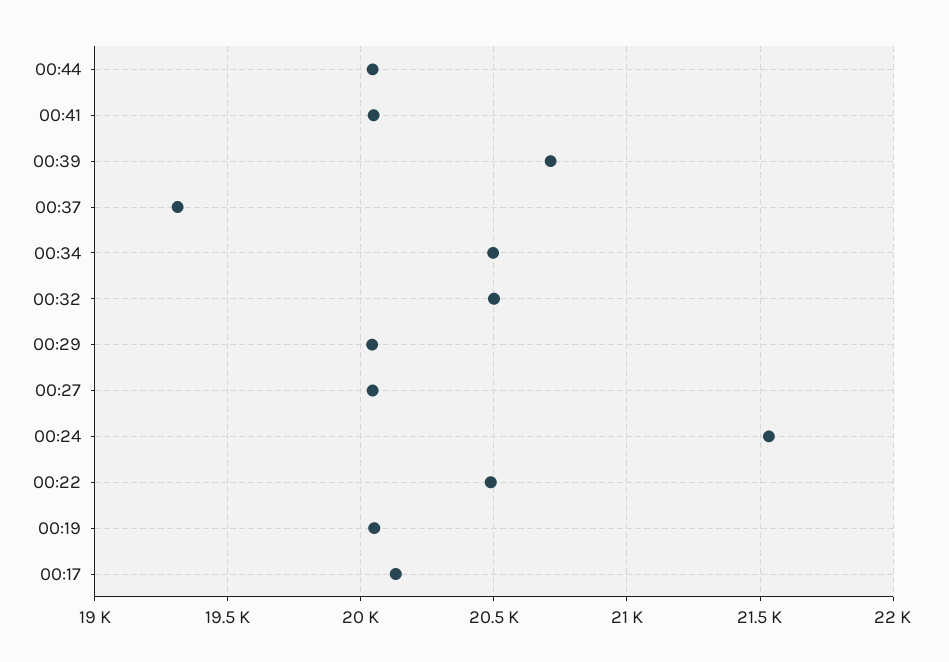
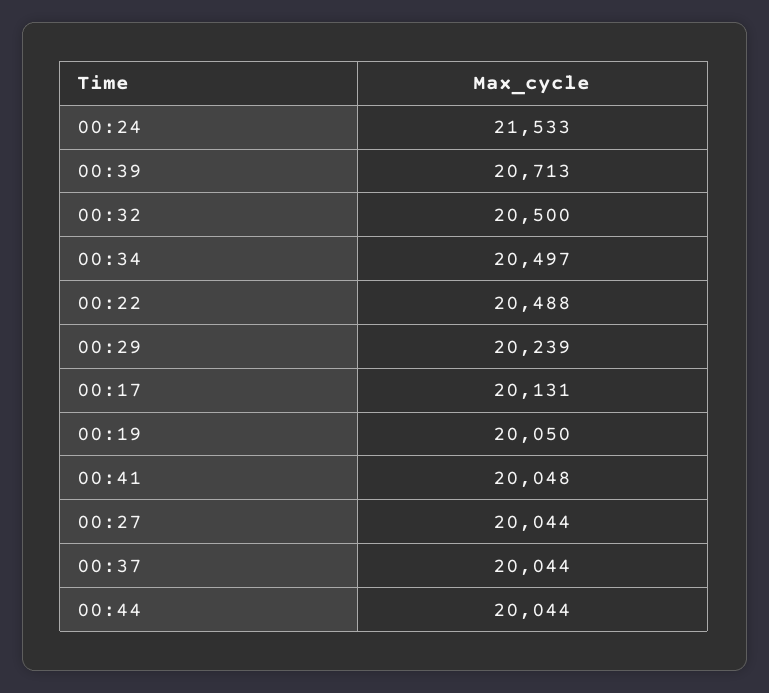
00:37: 19300 -> 20044
00:29: 20050 -> 20239

